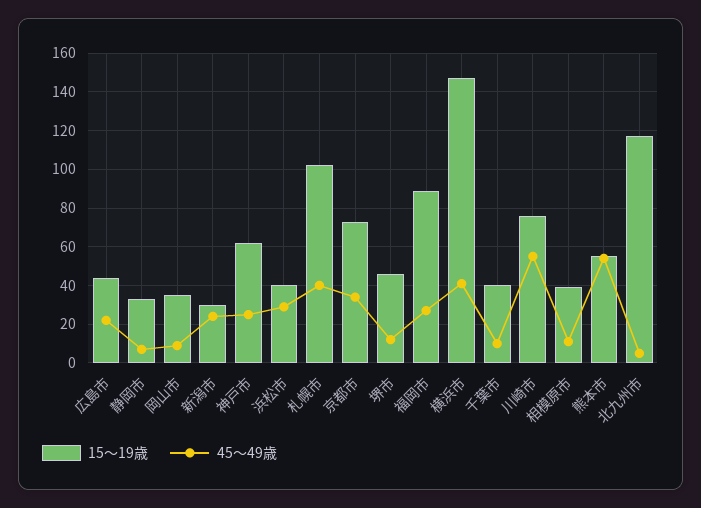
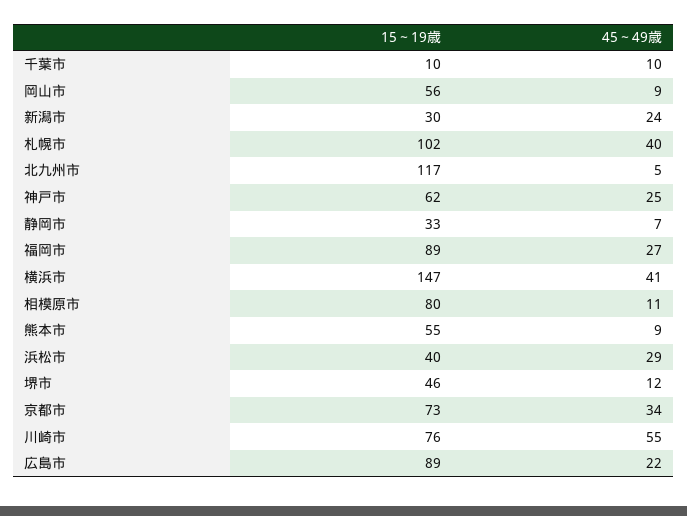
15～19歳, 広島市: 45 -> 89
15～19歳, 岡山市: 35 -> 56
15～19歳, 千葉市: 40 -> 10
15～19歳, 相模原市: 40 -> 80
45～49歳, 熊本市: 55 -> 9

